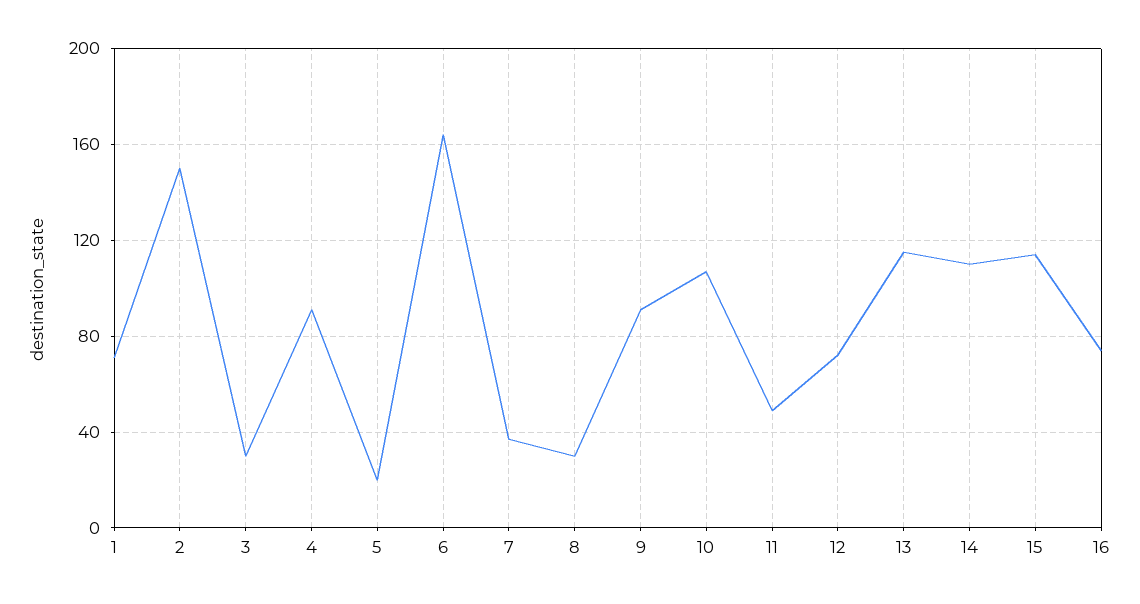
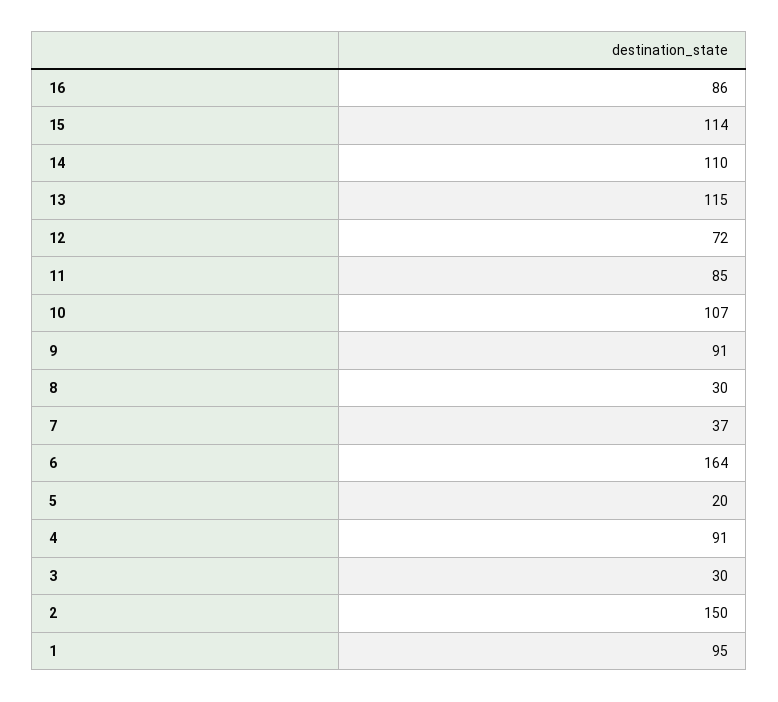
1: 70 -> 95
11: 50 -> 85
16: 75 -> 86

